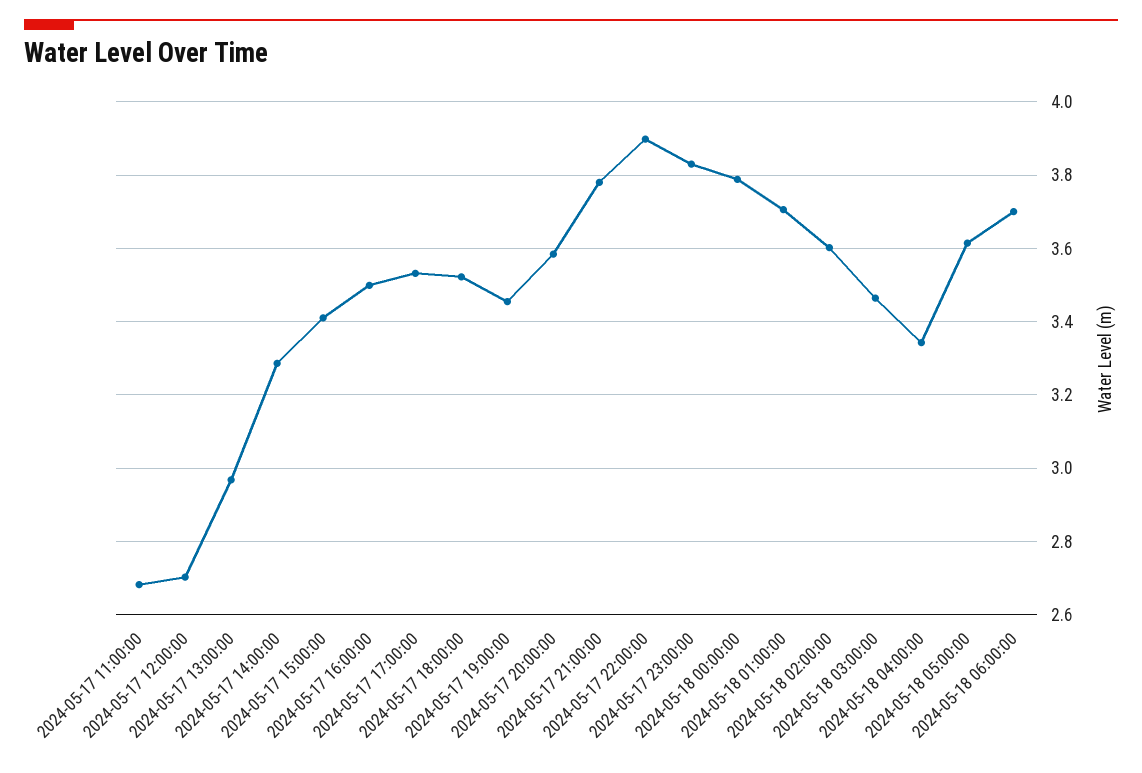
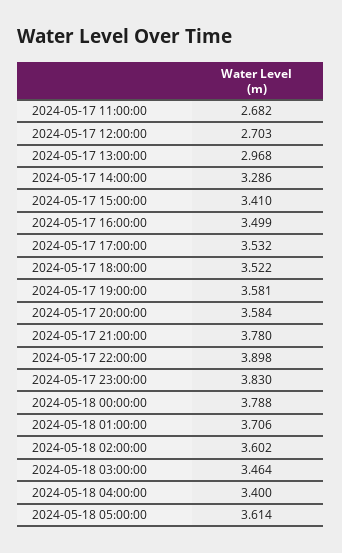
2024-05-17 19:00:00: 3.46 -> 3.581
2024-05-18 04:00:00: 3.34 -> 3.4
2024-05-18 06:00:00: 3.7 -> none

